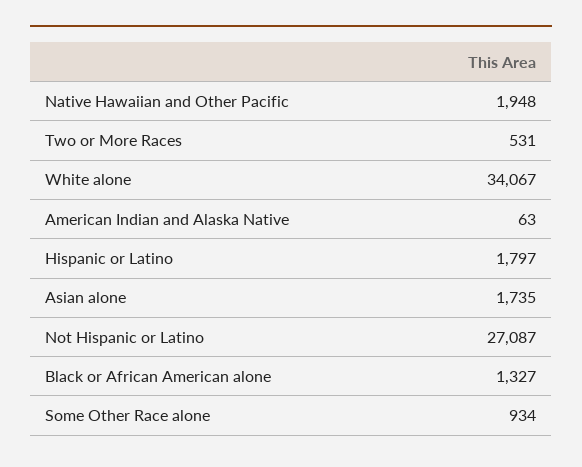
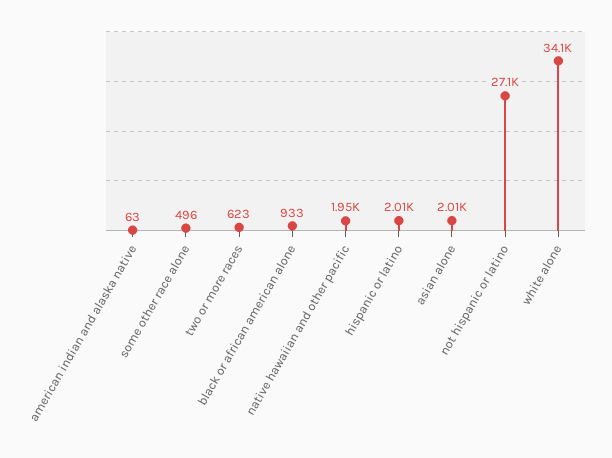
Two or More Races: 531 -> 623
Hispanic or Latino: 1797 -> 2010
Asian alone: 1735 -> 2010
Black or African American alone: 1327 -> 933
Some Other Race alone: 934 -> 496

